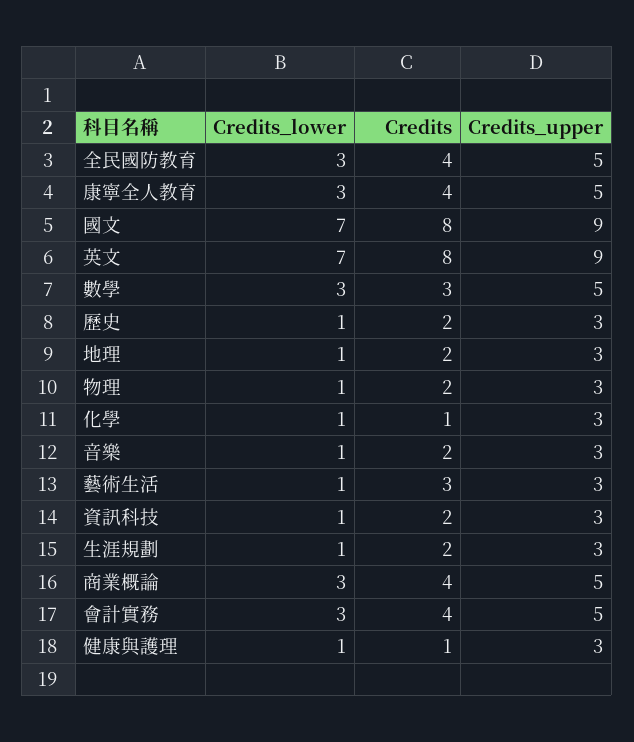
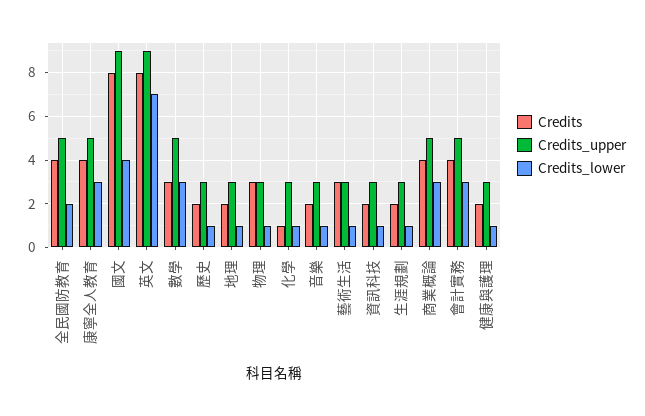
Credits_lower, 全民國防教育: 3 -> 2
Credits_lower, 國文: 7 -> 4
Credits, 物理: 2 -> 3
Credits, 健康與護理: 1 -> 2

